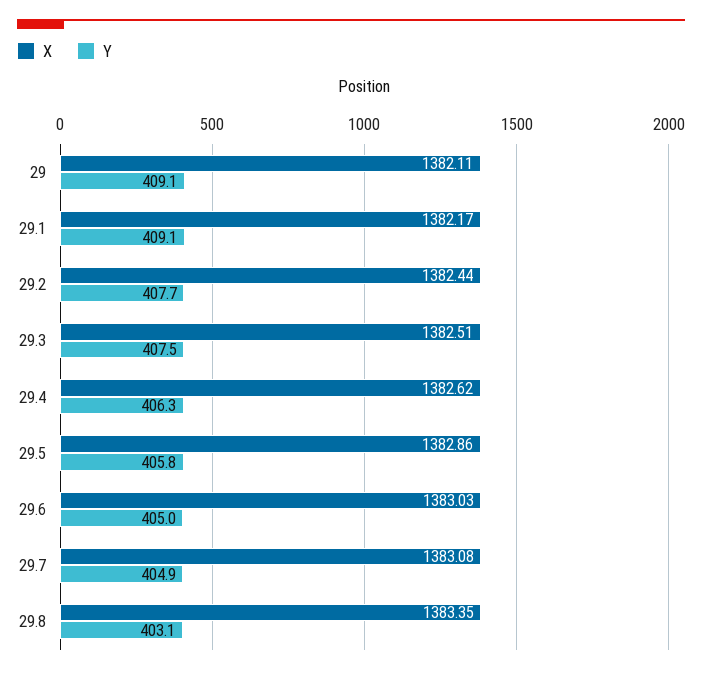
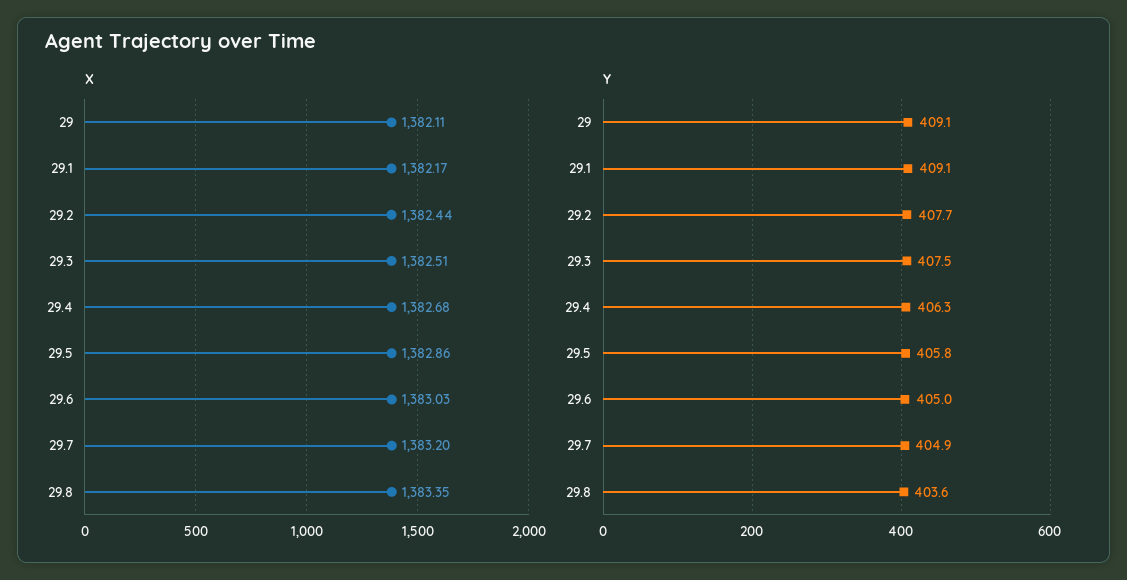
X, 29.4: 1382.62 -> 1382.68
X, 29.7: 1383.08 -> 1383.2
Y, 29.8: 403.1 -> 403.6

